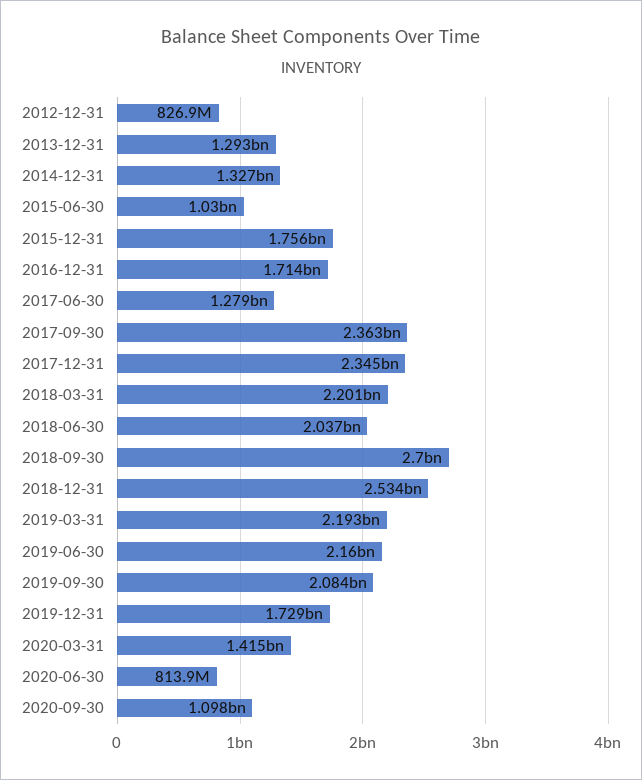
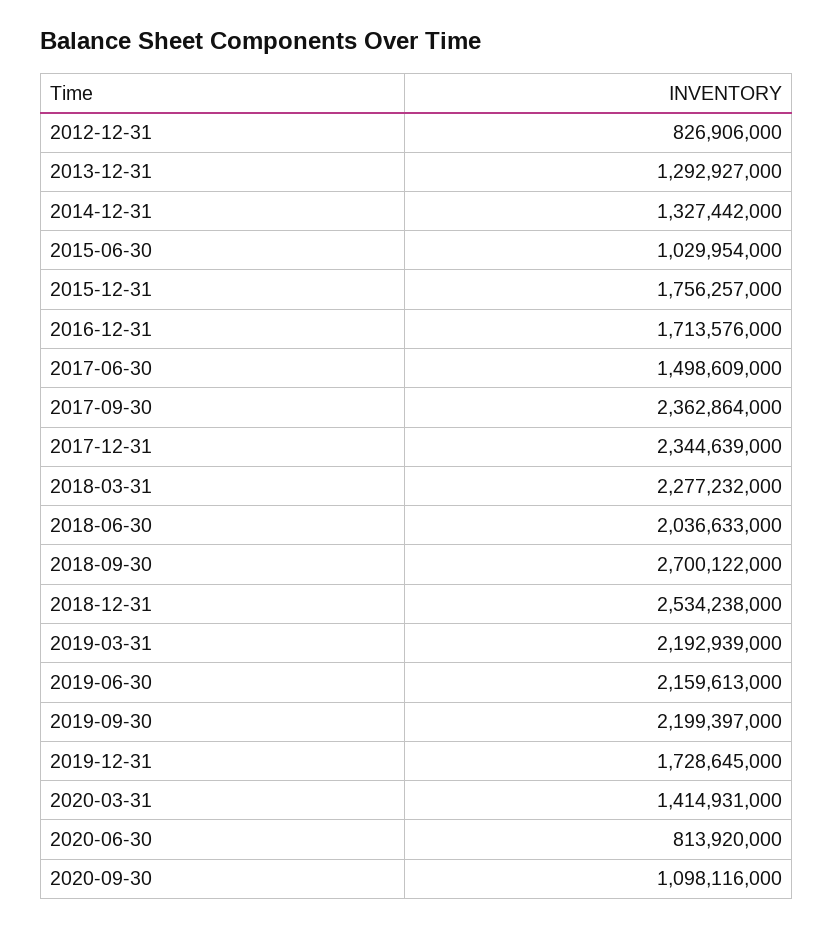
2017-06-30: 1279000000 -> 1498609000
2018-03-31: 2201000000 -> 2277232000
2019-09-30: 2084000000 -> 2199397000

